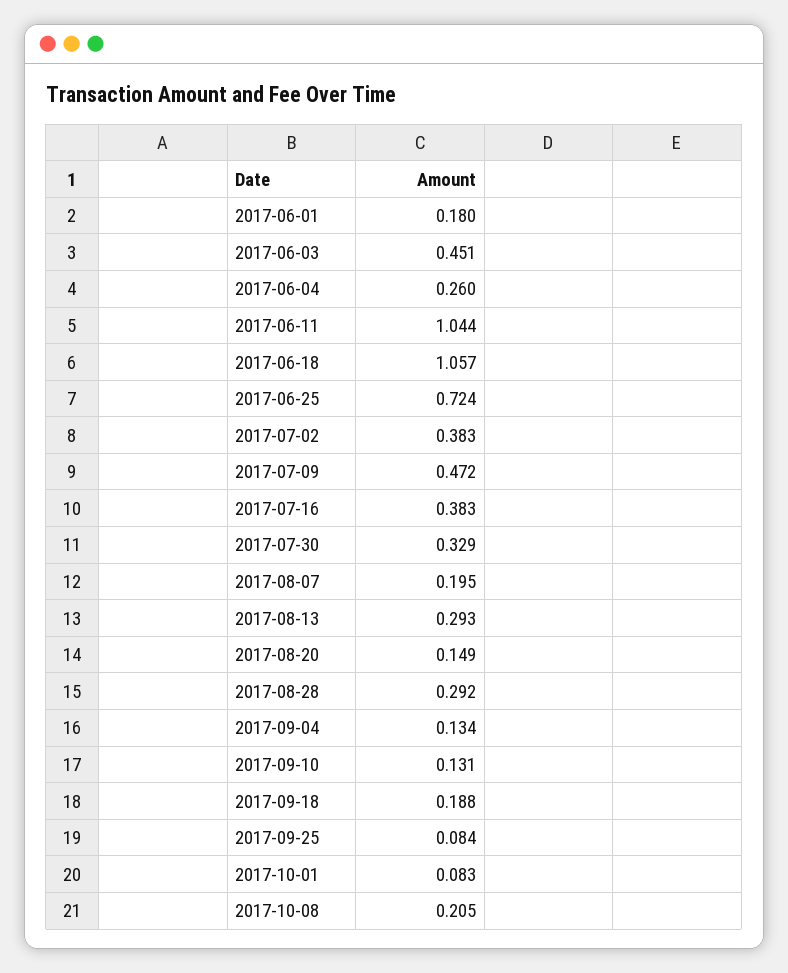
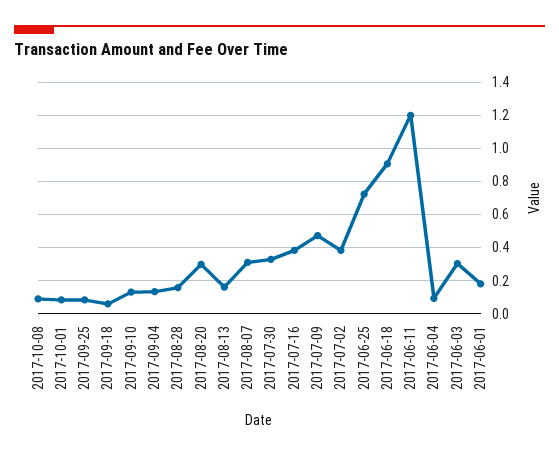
2017-06-03: 0.451 -> 0.3
2017-06-04: 0.26 -> 0.1
2017-06-11: 1.044 -> 1.2
2017-06-18: 1.057 -> 0.9
2017-08-07: 0.195 -> 0.3
2017-08-13: 0.293 -> 0.15
2017-08-20: 0.149 -> 0.3
2017-08-28: 0.292 -> 0.15
2017-09-18: 0.188 -> 0.05
2017-10-08: 0.205 -> 0.1

